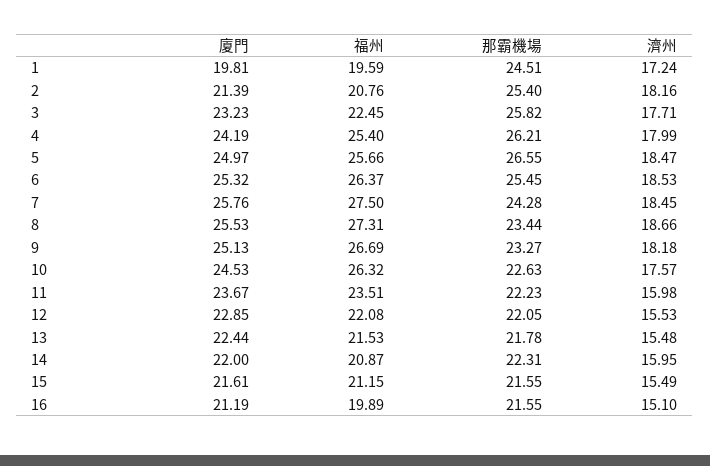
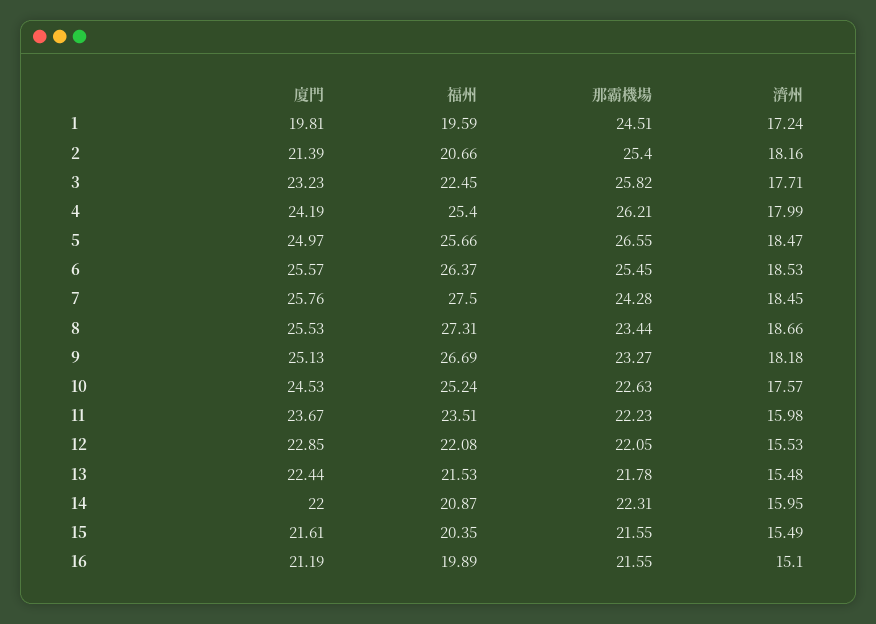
福州, 2: 20.76 -> 20.66
廈門, 6: 25.32 -> 25.57
福州, 10: 26.32 -> 25.24
福州, 15: 21.15 -> 20.35

